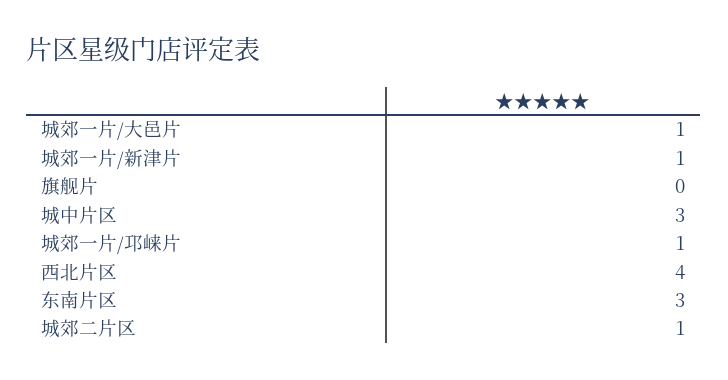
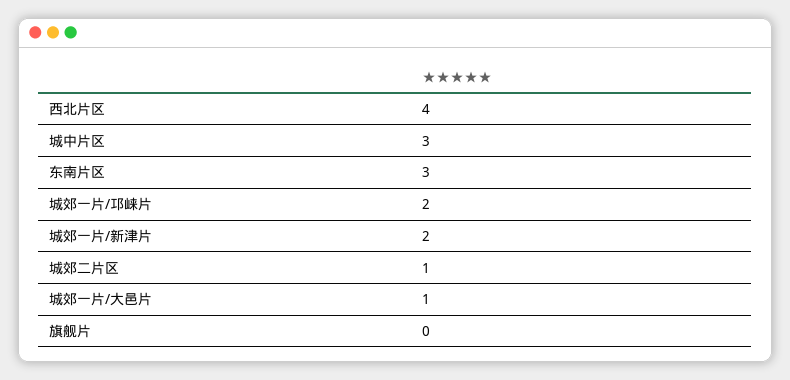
城郊一片/新津片: 1 -> 2
城郊一片/邛崃片: 1 -> 2

